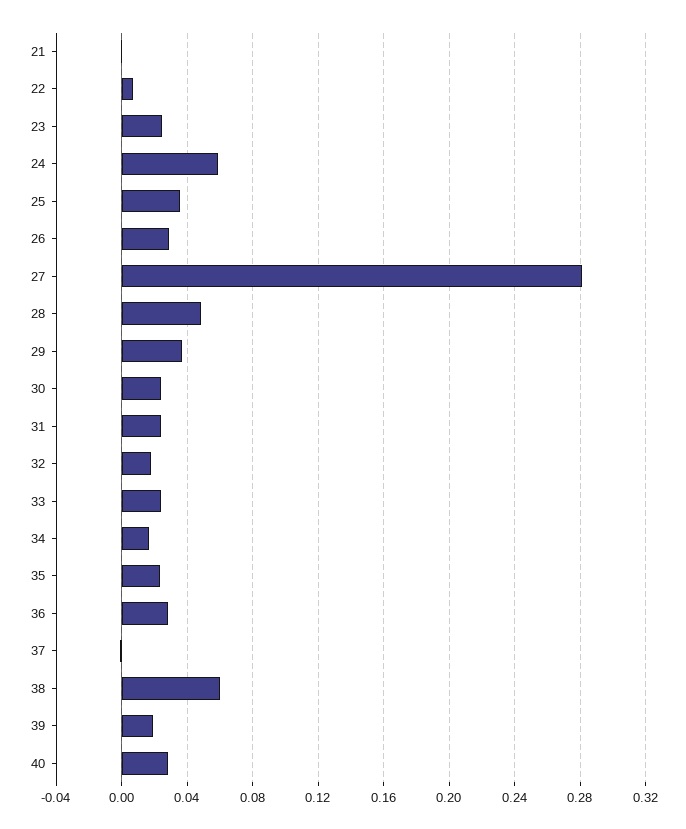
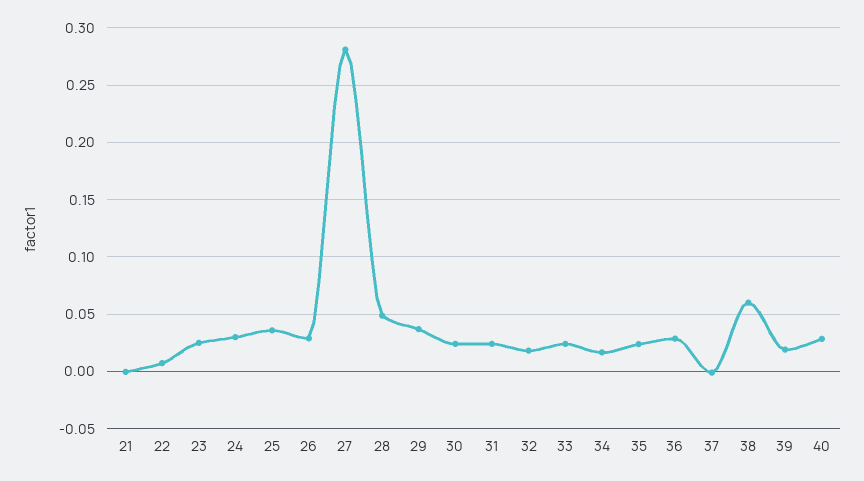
24: 0.06 -> 0.03

